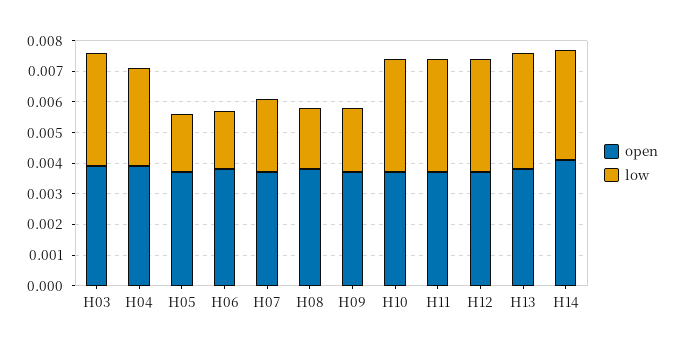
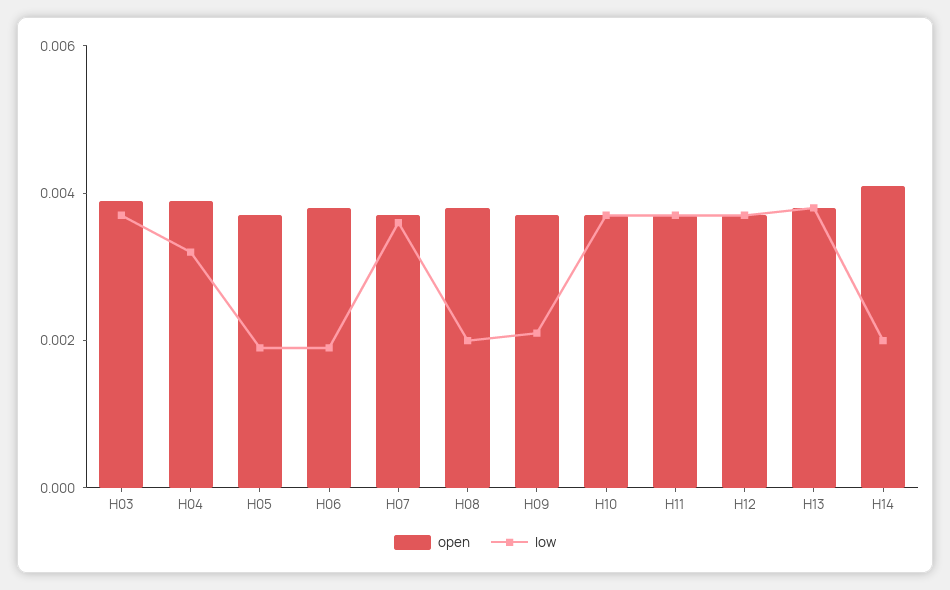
low, H07: 0.0025 -> 0.0035
low, H14: 0.0035 -> 0.002

